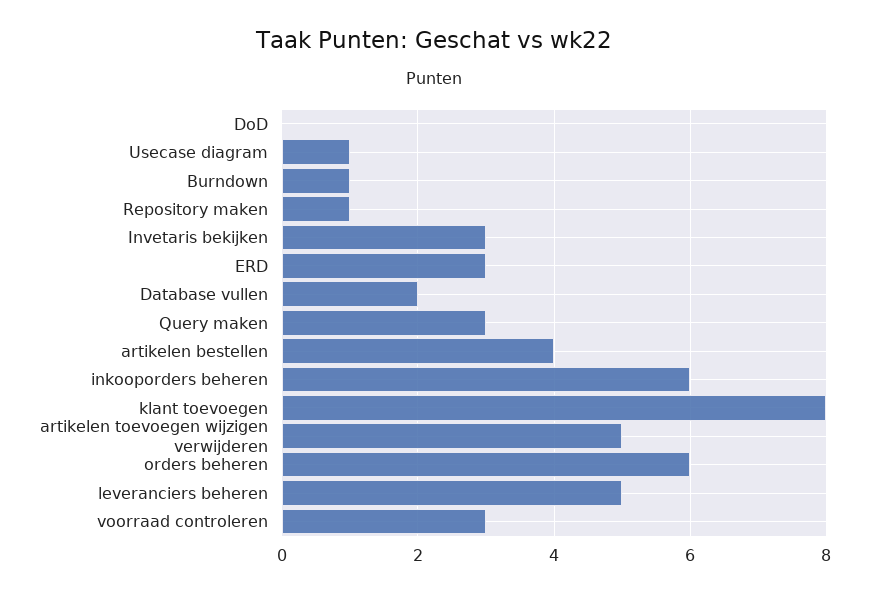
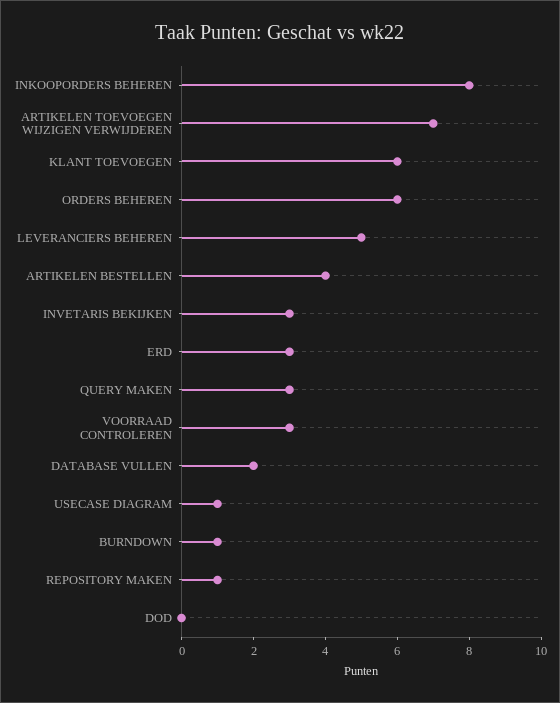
inkooporders beheren: 6 -> 8
klant toevoegen: 8 -> 6
artikelen toevoegen wijzigen verwijderen: 5 -> 7

